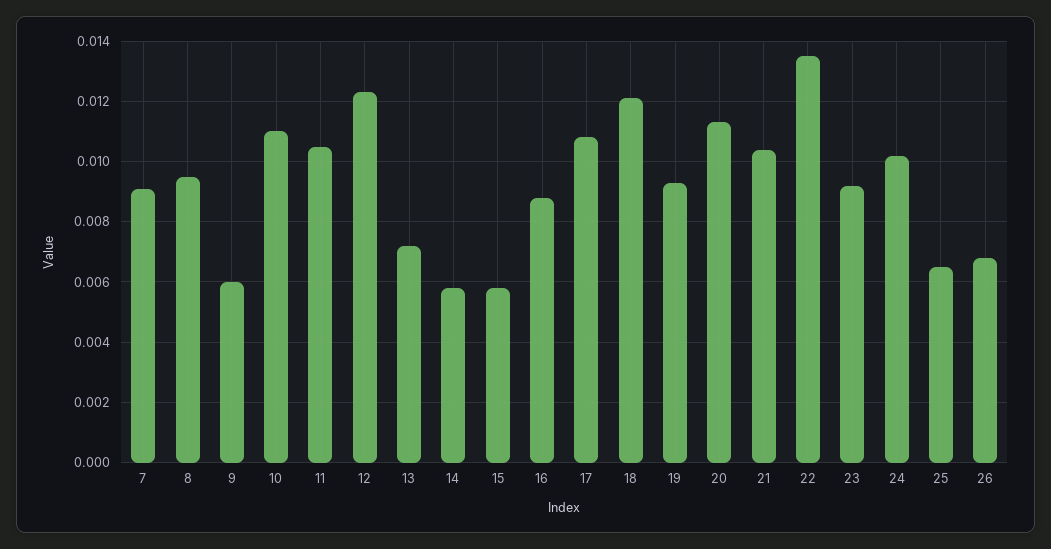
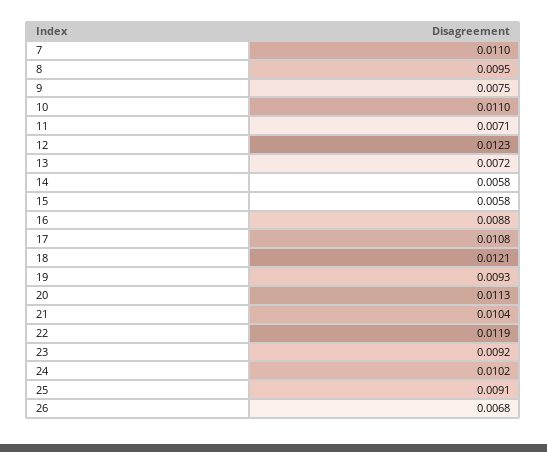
7: 0.009 -> 0.011
9: 0.006 -> 0.0075
11: 0.0105 -> 0.0071
22: 0.0135 -> 0.0119
25: 0.0065 -> 0.0091

